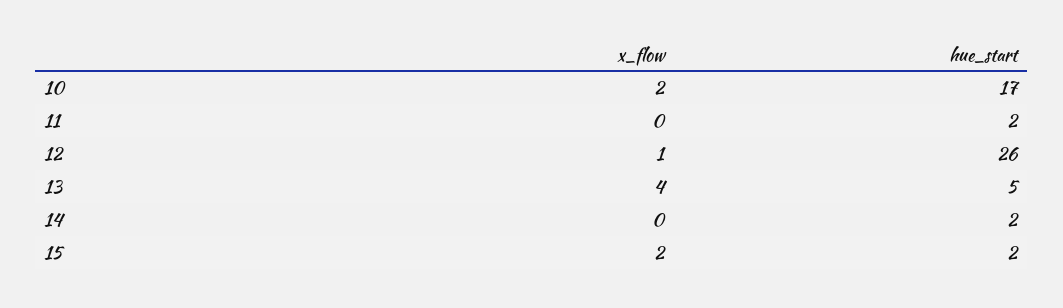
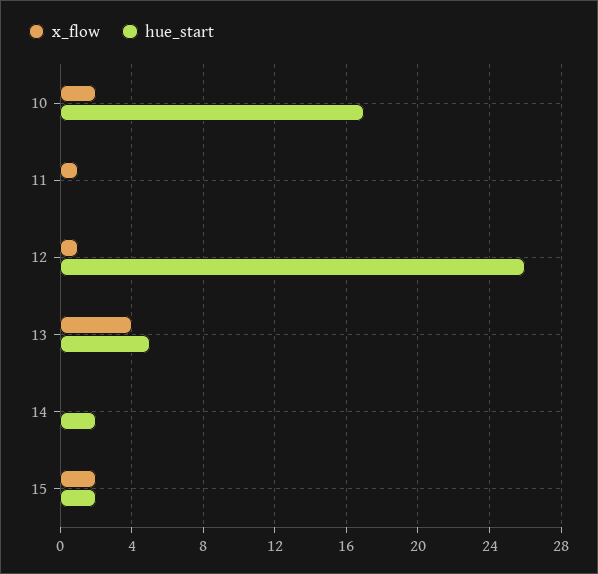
x_flow, 11: 0 -> 1
hue_start, 11: 2 -> 0

